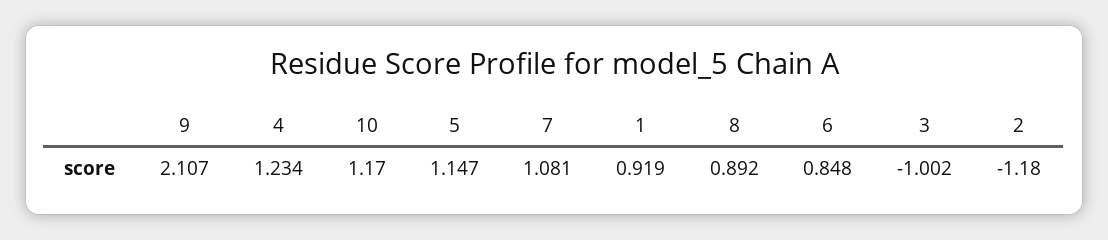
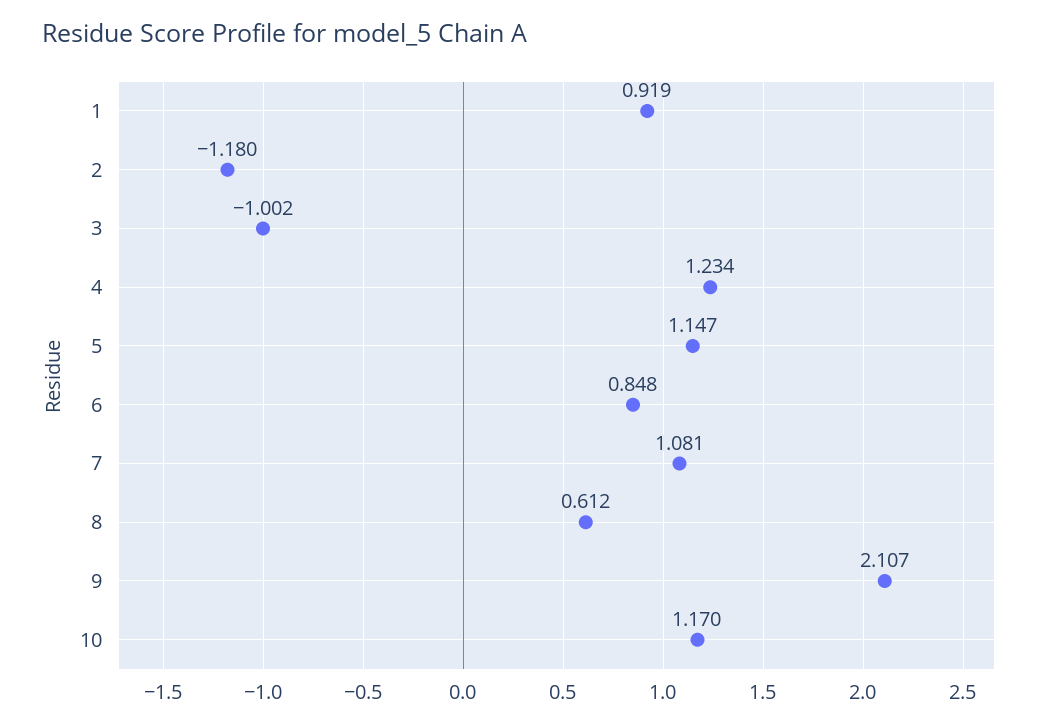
8: 0.892 -> 0.612

